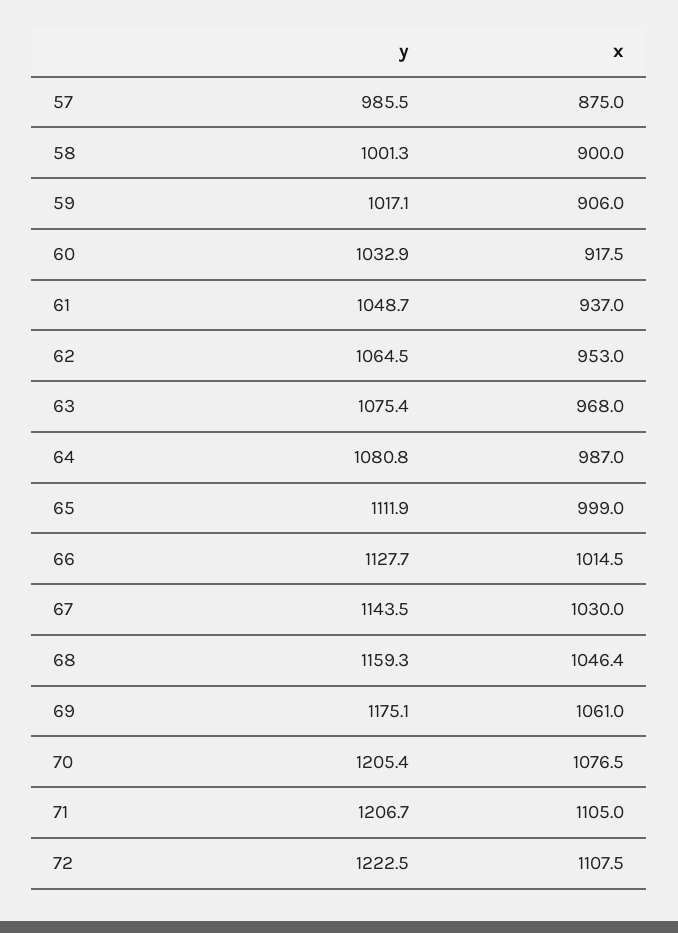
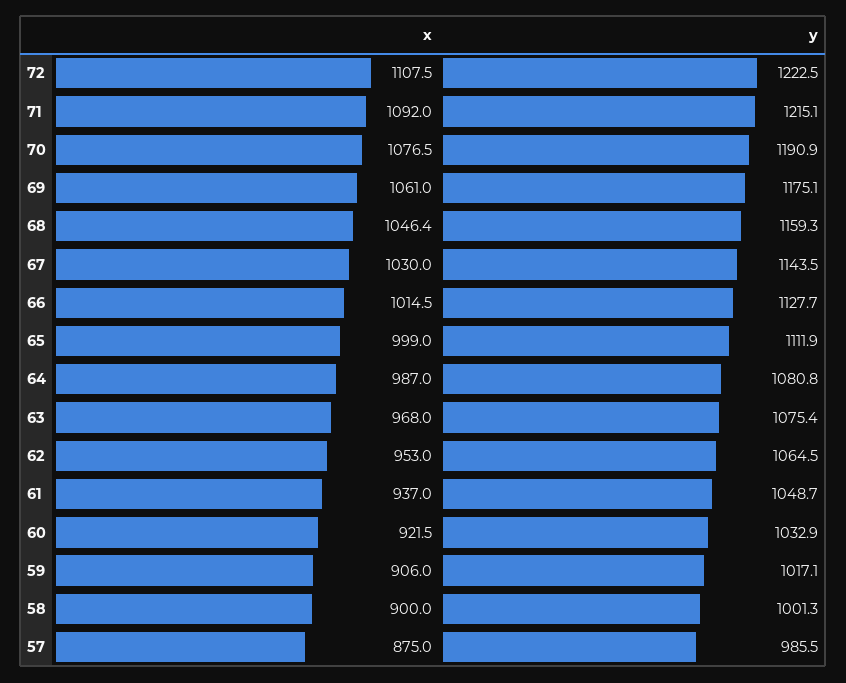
x, 60: 917.5 -> 921.5
y, 70: 1205.4 -> 1190.9
y, 71: 1206.7 -> 1215.1
x, 71: 1105 -> 1092

